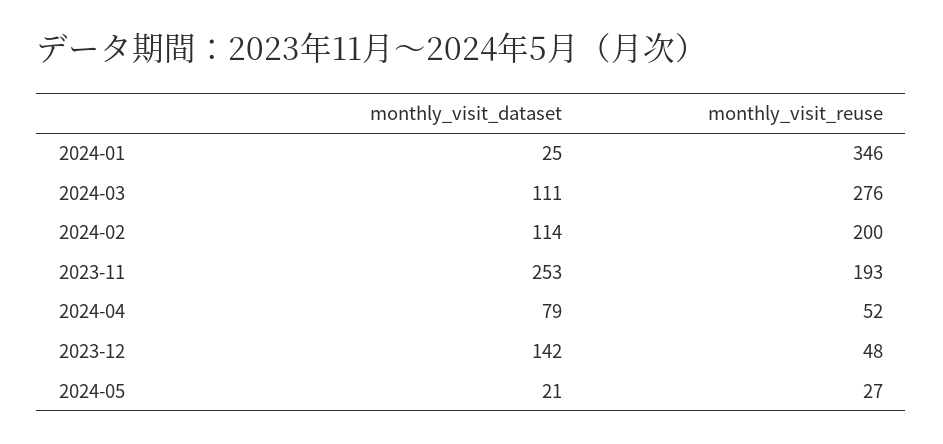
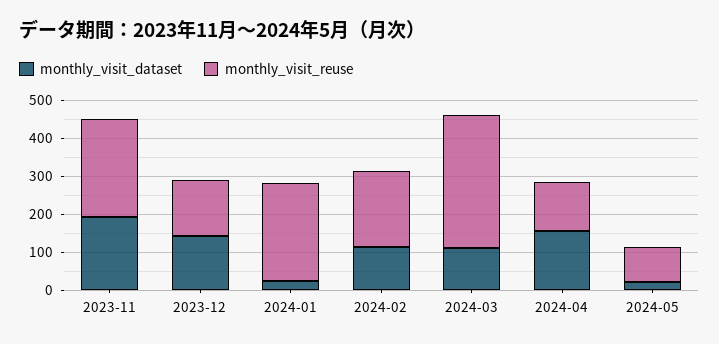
monthly_visit_reuse, 2024-01: 346 -> 250
monthly_visit_reuse, 2024-03: 276 -> 350
monthly_visit_dataset, 2023-11: 253 -> 200
monthly_visit_reuse, 2023-11: 193 -> 250
monthly_visit_dataset, 2024-04: 79 -> 150
monthly_visit_reuse, 2024-04: 52 -> 125
monthly_visit_reuse, 2023-12: 48 -> 150
monthly_visit_reuse, 2024-05: 27 -> 100

